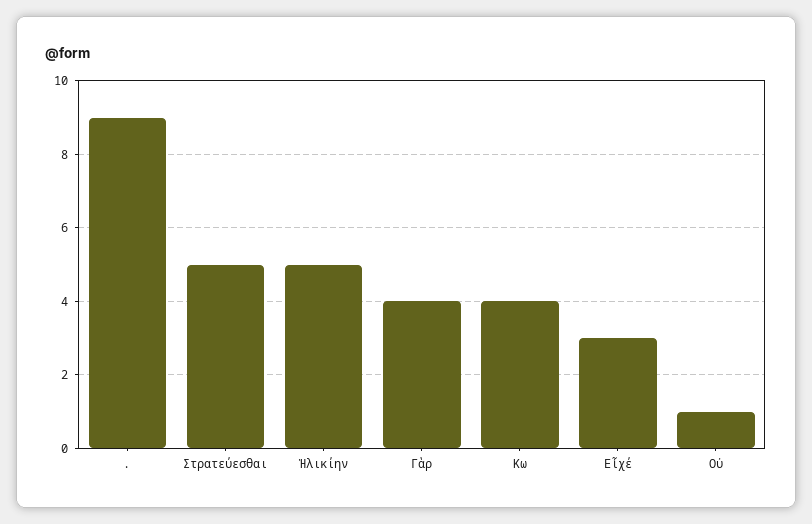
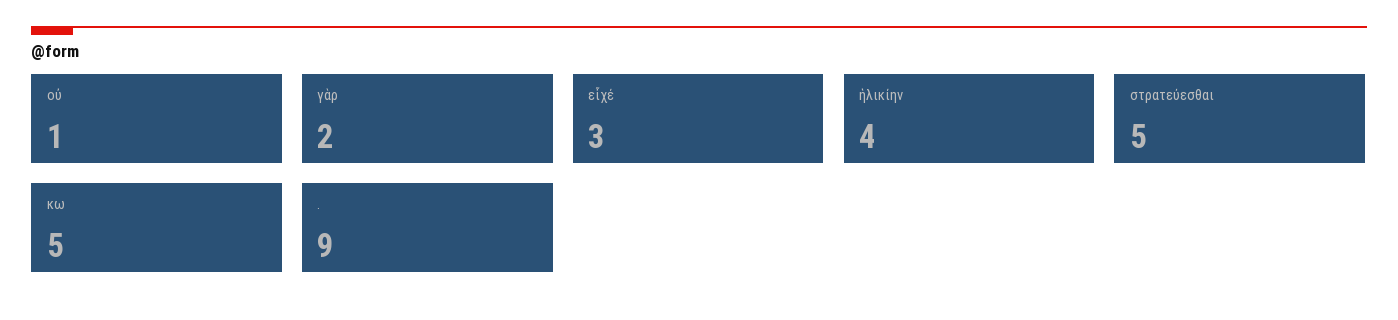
Ἡλικίην: 5 -> 4
Γὰρ: 4 -> 2
Κω: 4 -> 5

